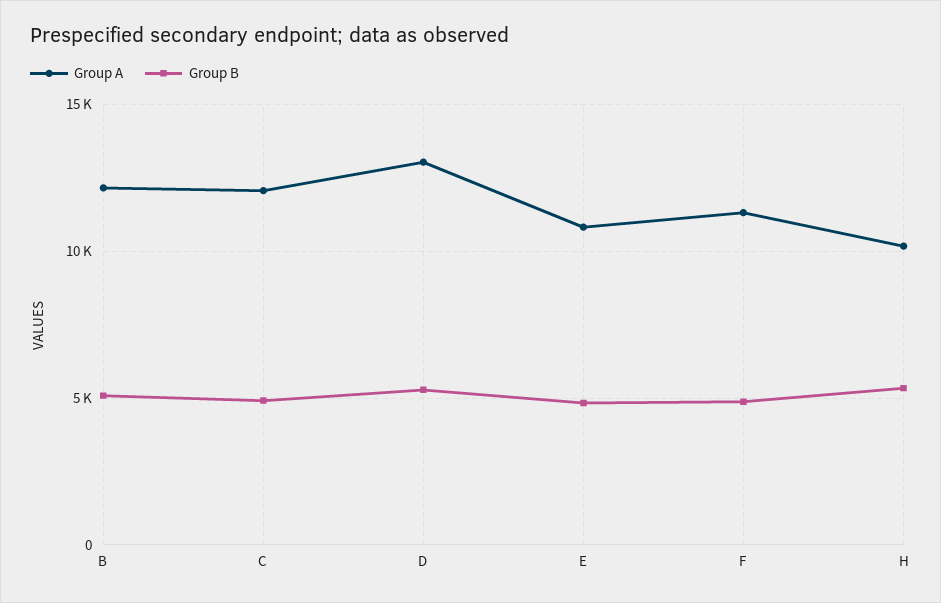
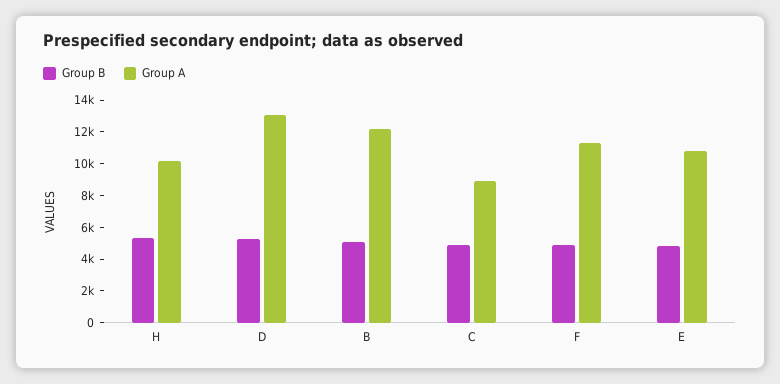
Group A, C: 12000 -> 9000

